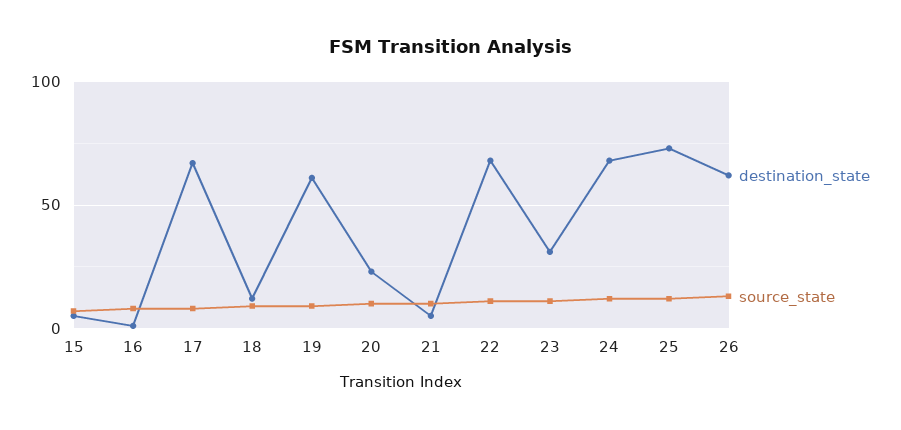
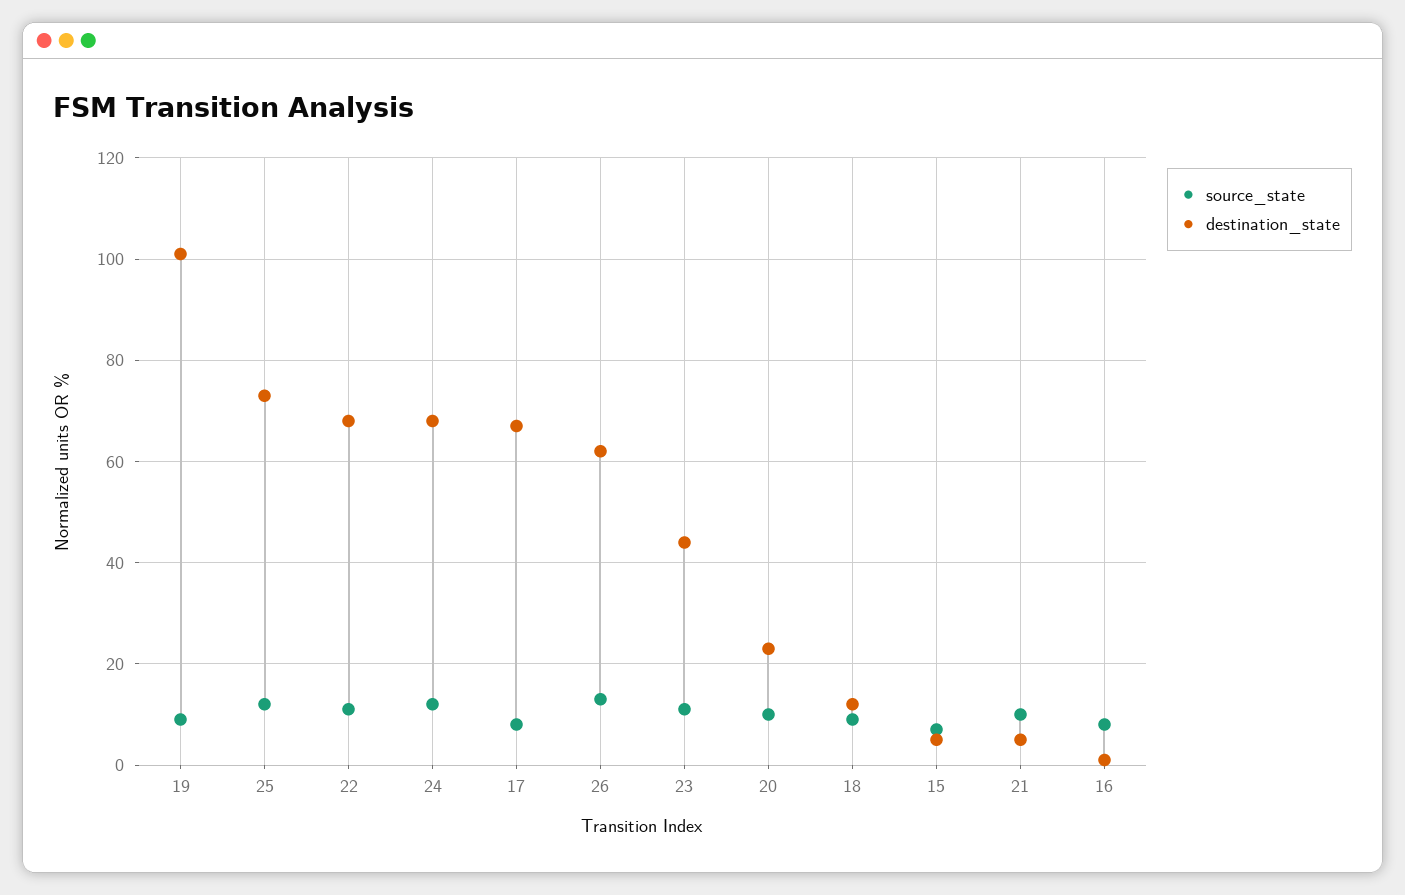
destination_state, 19: 60 -> 100
destination_state, 23: 30 -> 45

